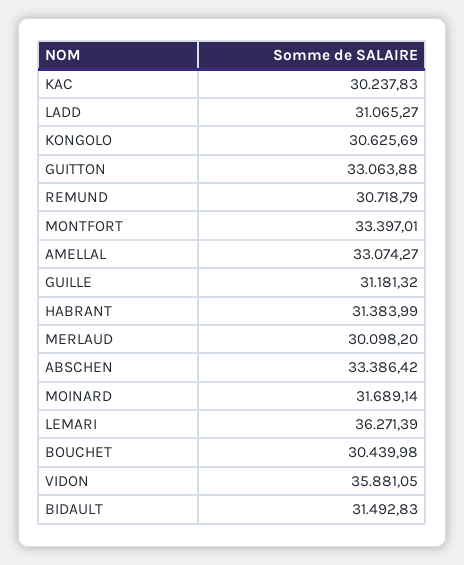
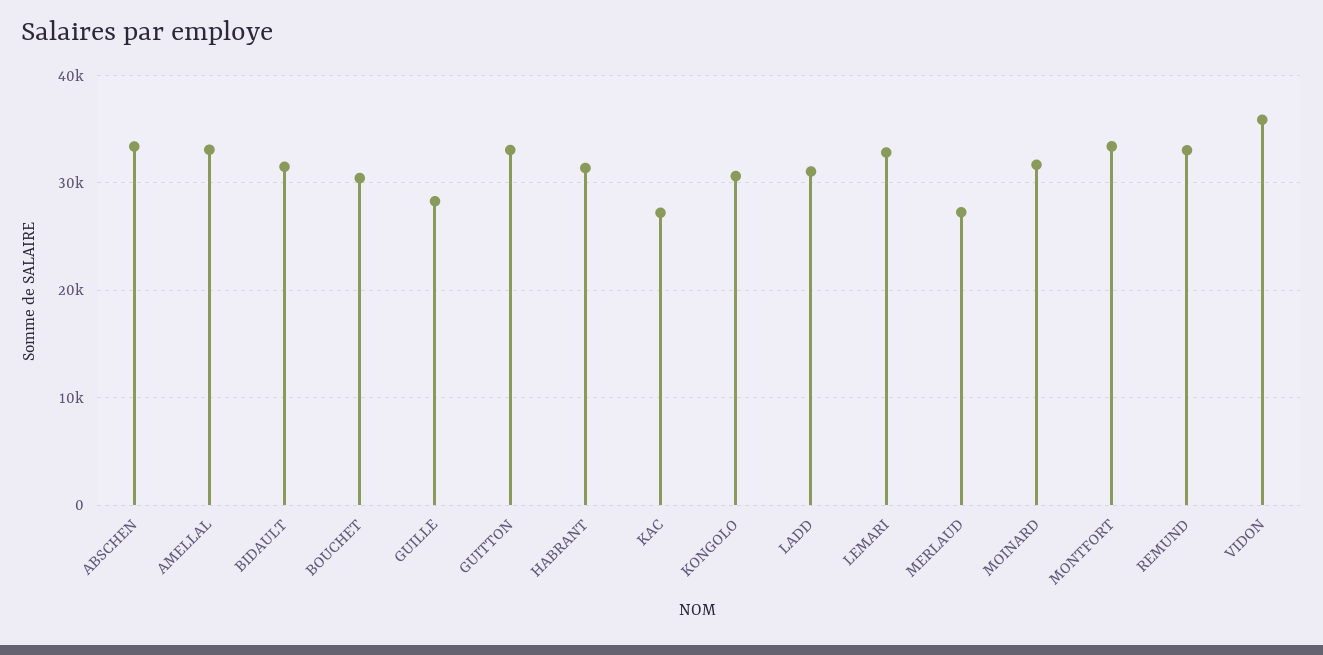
KAC: 30237.83 -> 27000
REMUND: 30718.79 -> 33000
GUILLE: 31181.32 -> 28000
MERLAUD: 30098.2 -> 27000
LEMARI: 36271.39 -> 33000

